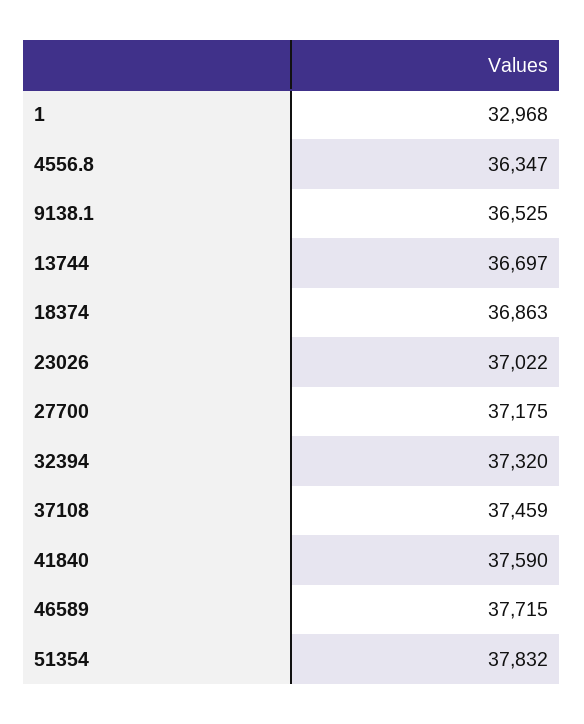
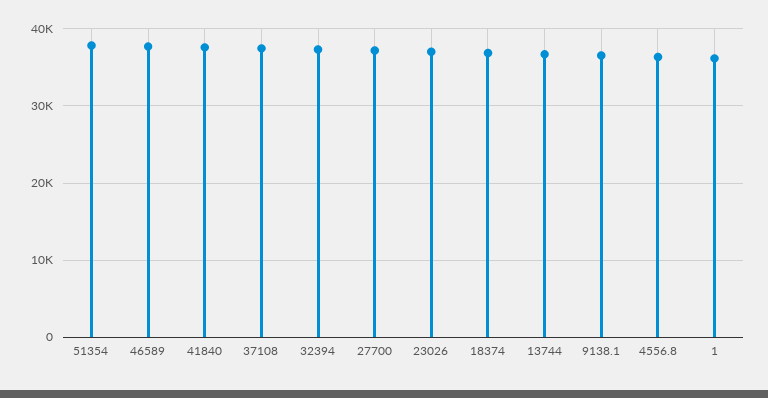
1: 32968 -> 36000

